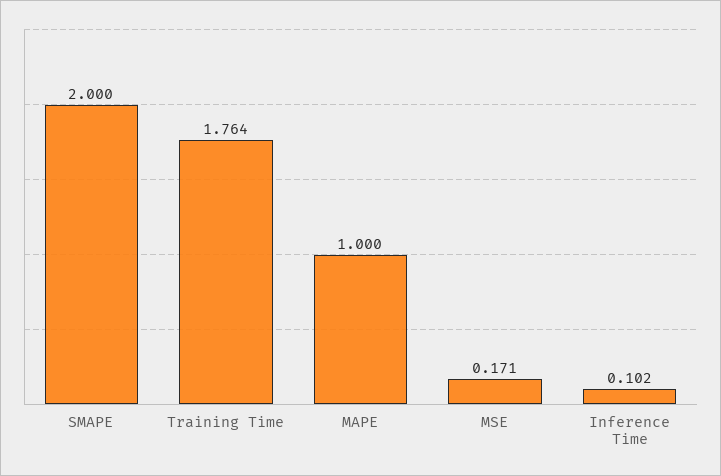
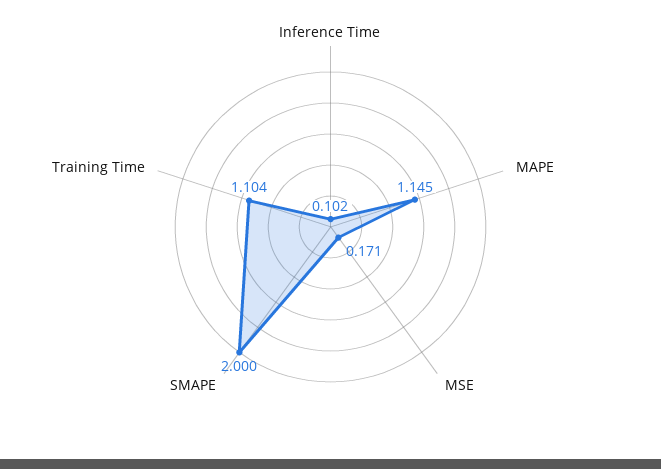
Training Time: 1.764 -> 1.104
MAPE: 1 -> 1.145

